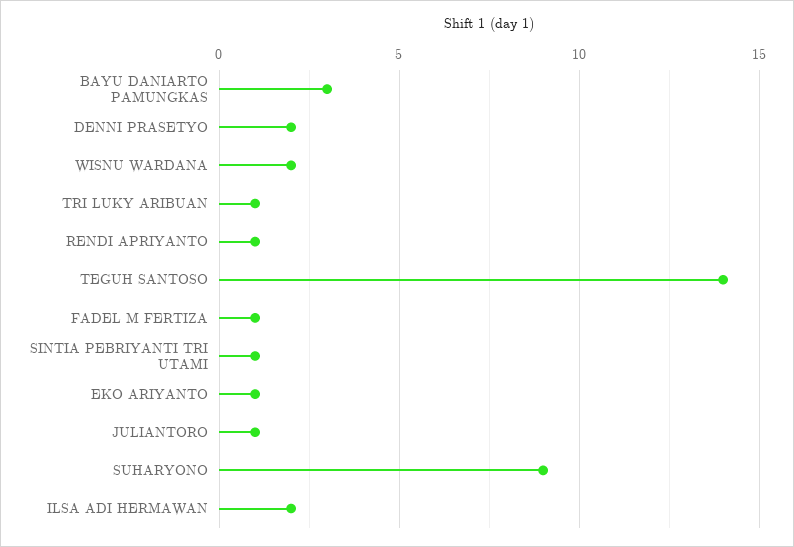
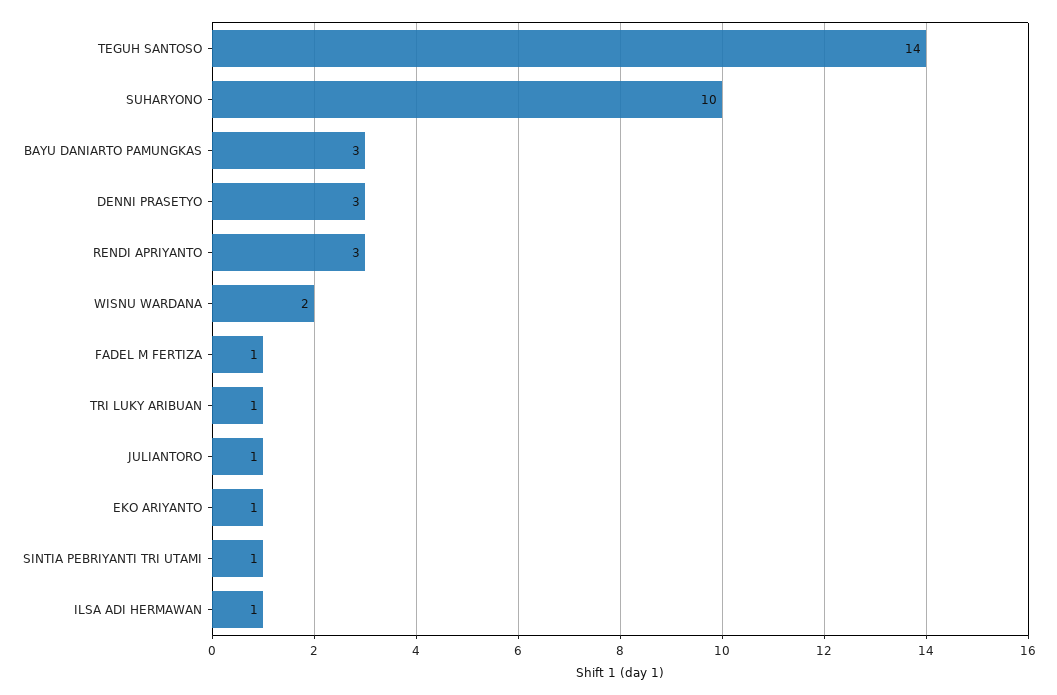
DENNI PRASETYO: 2 -> 3
RENDI APRIYANTO: 1 -> 3
SUHARYONO: 9 -> 10
ILSA ADI HERMAWAN: 2 -> 1

